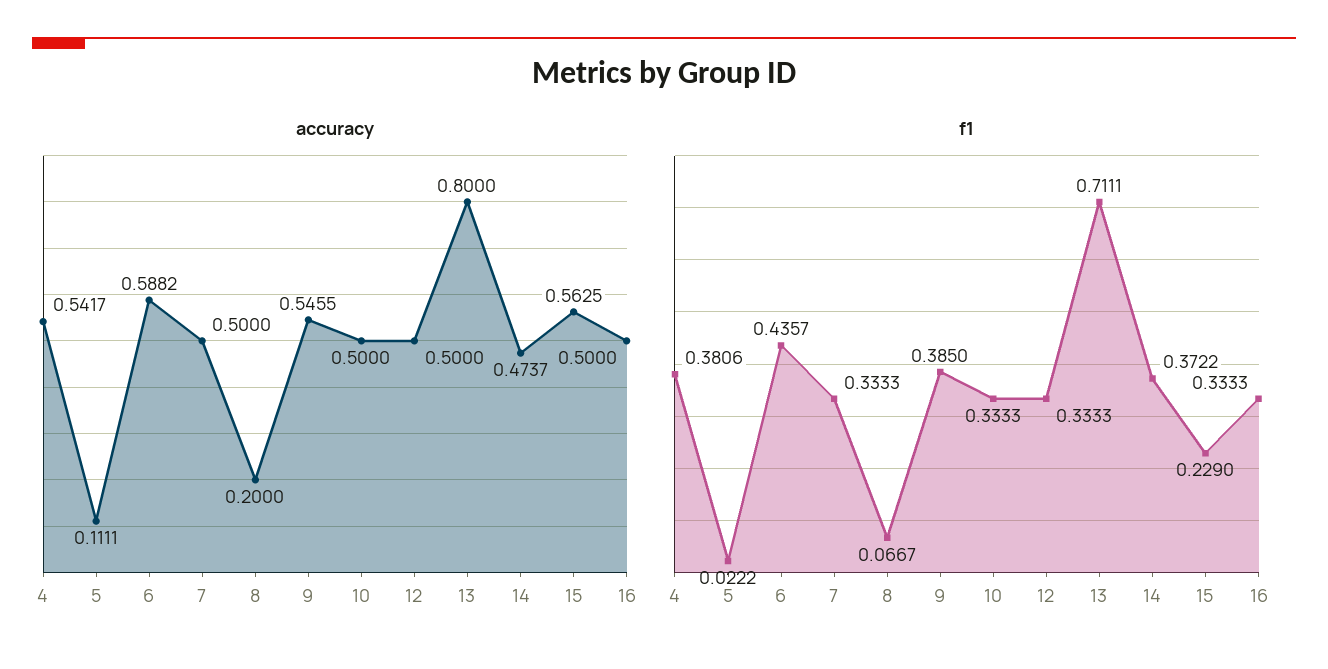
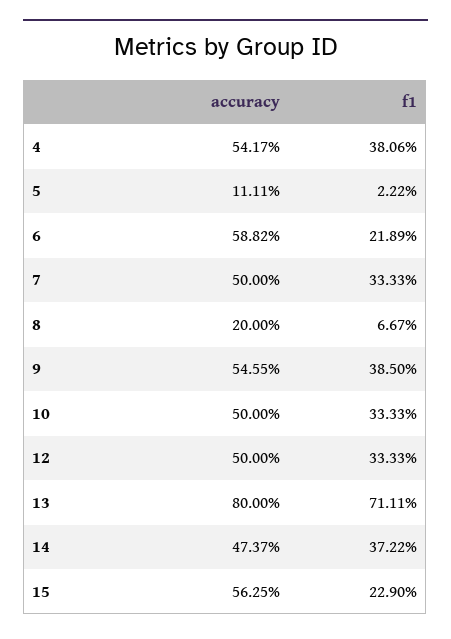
accuracy, 16: 0.5 -> none
f1, 6: 0.4357 -> 0.2189
f1, 16: 0.3333 -> none

